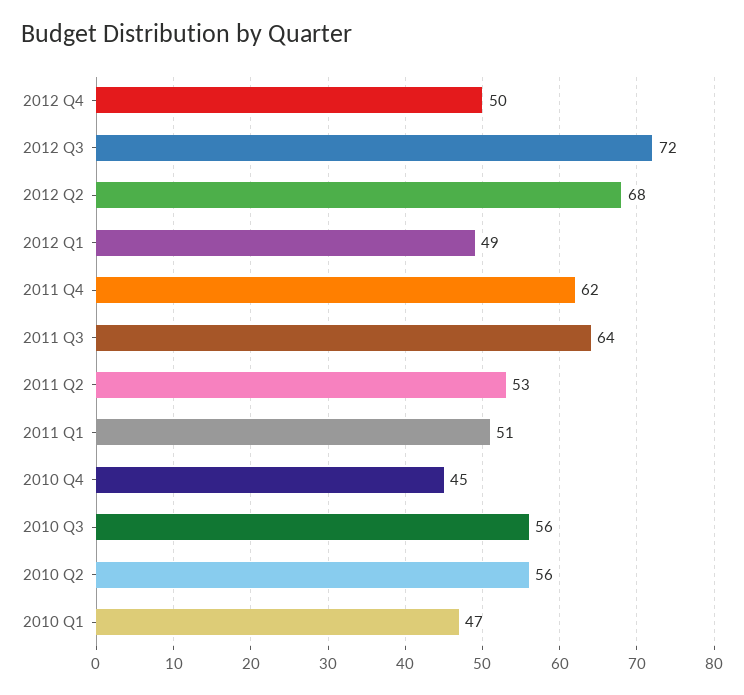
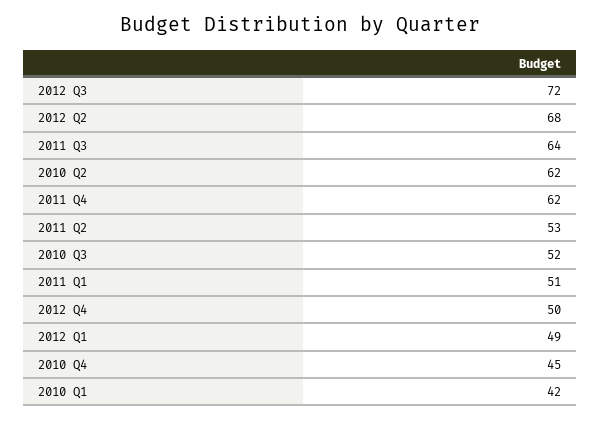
2010 Q3: 56 -> 52
2010 Q2: 56 -> 62
2010 Q1: 47 -> 42

